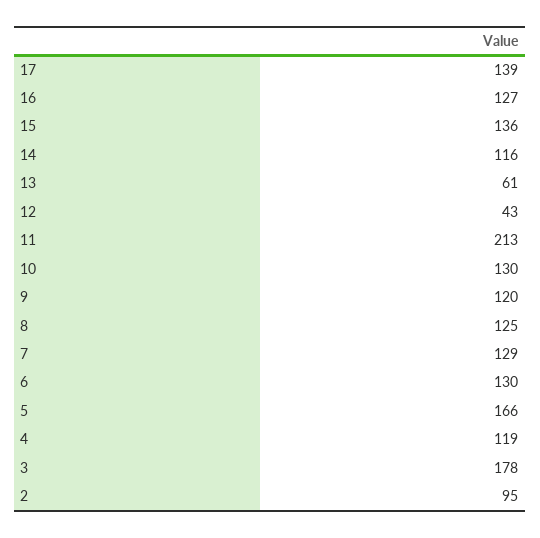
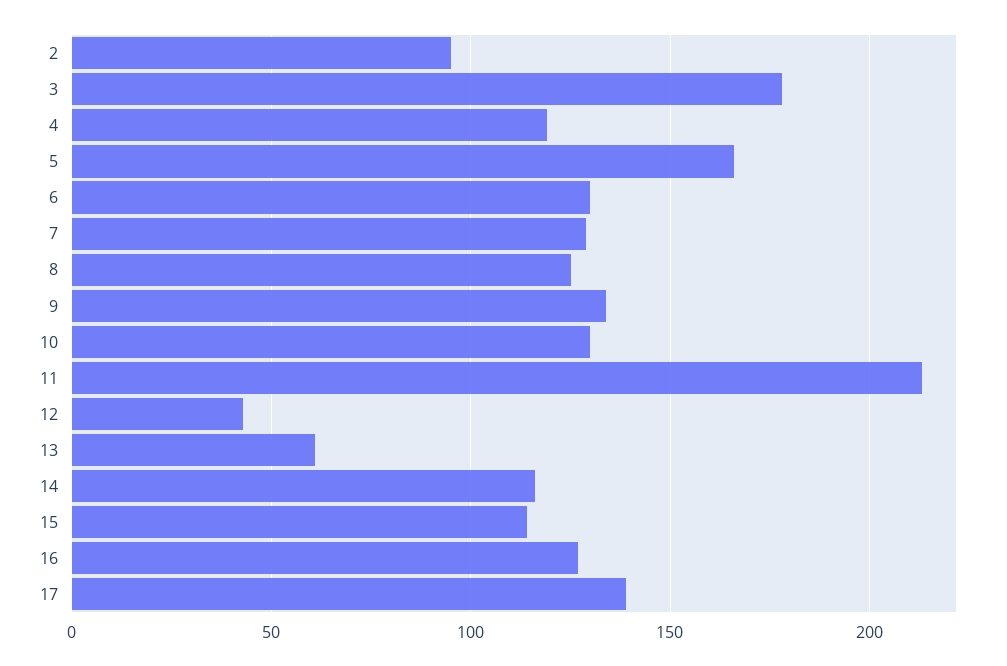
15: 136 -> 115
9: 120 -> 135

